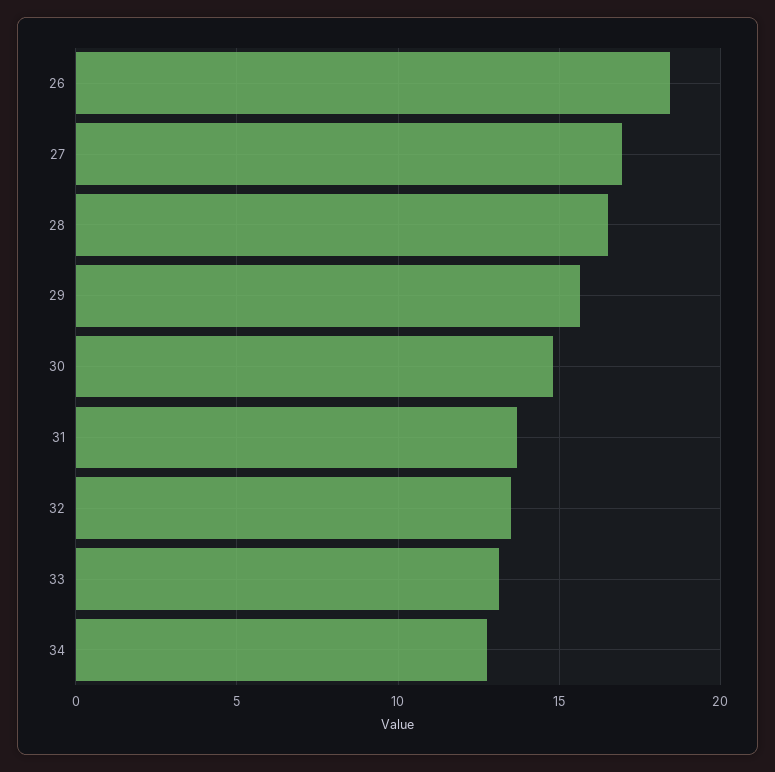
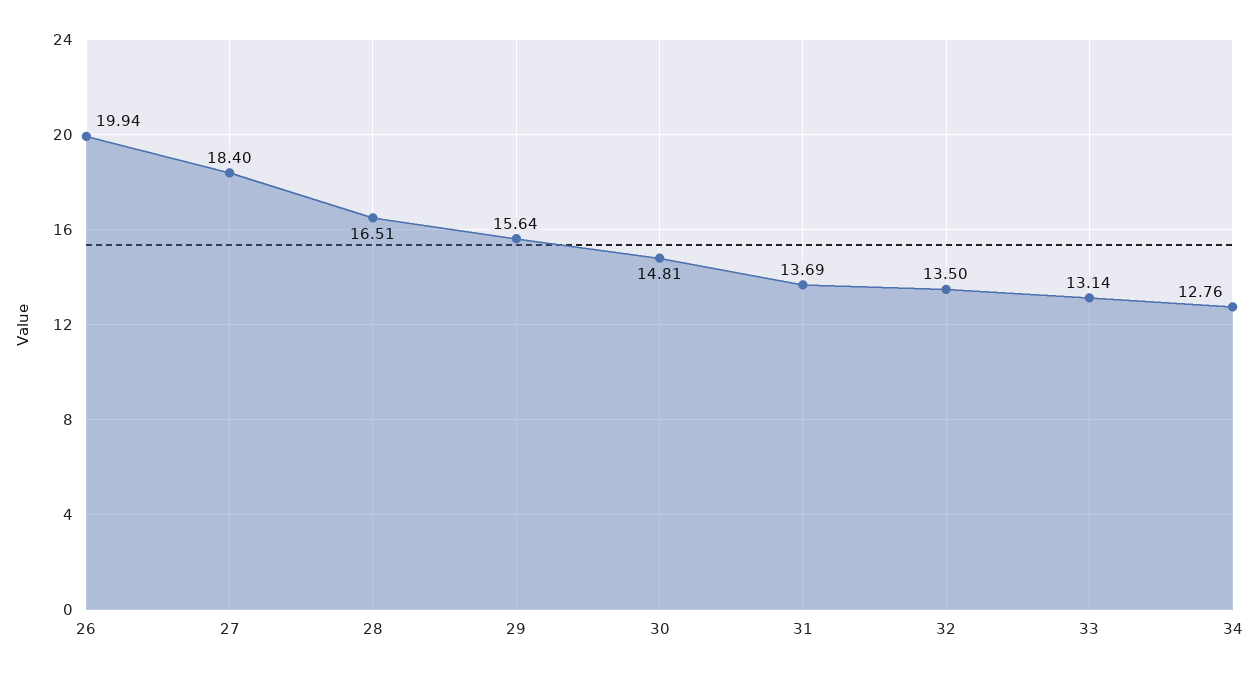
26: 18.5 -> 19.94
27: 17 -> 18.4

